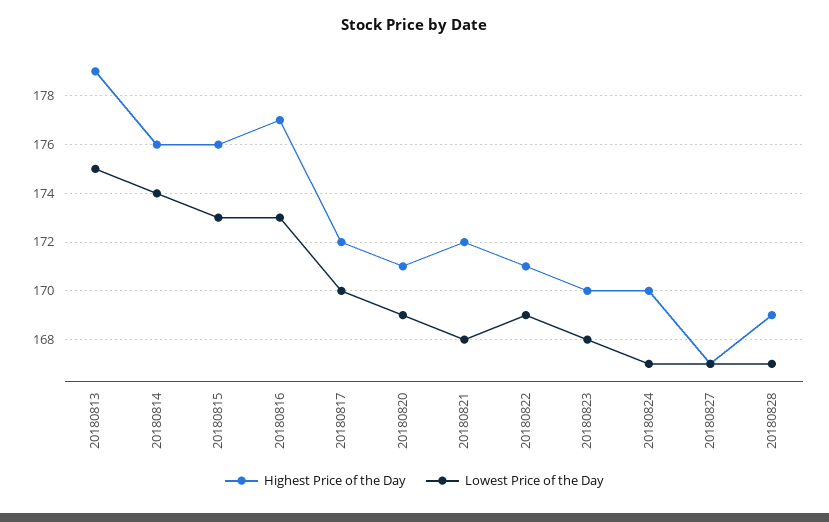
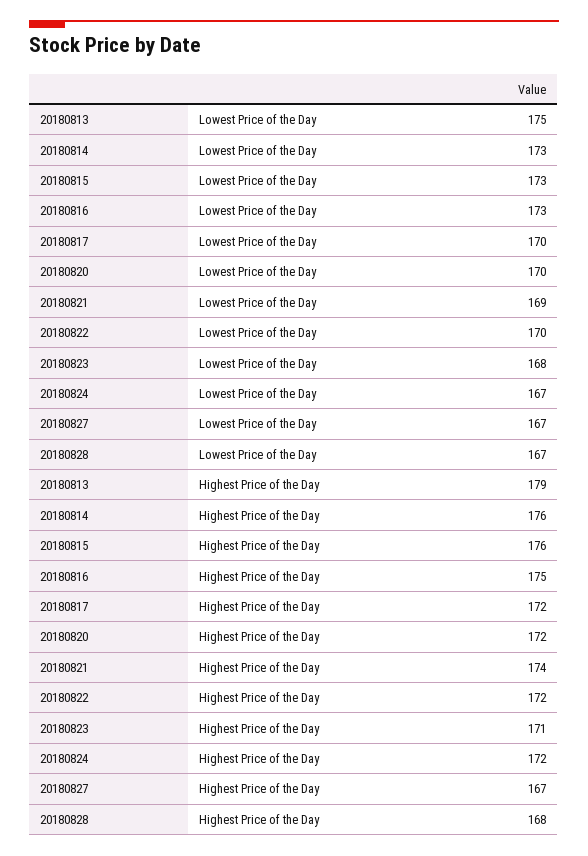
Lowest Price of the Day, 20180814: 174 -> 173
Highest Price of the Day, 20180816: 177 -> 175
Highest Price of the Day, 20180820: 171 -> 172
Lowest Price of the Day, 20180820: 169 -> 170
Highest Price of the Day, 20180821: 172 -> 174
Lowest Price of the Day, 20180821: 168 -> 169
Highest Price of the Day, 20180822: 171 -> 172
Lowest Price of the Day, 20180822: 169 -> 170
Highest Price of the Day, 20180823: 170 -> 171
Highest Price of the Day, 20180824: 170 -> 172
Highest Price of the Day, 20180828: 169 -> 168

